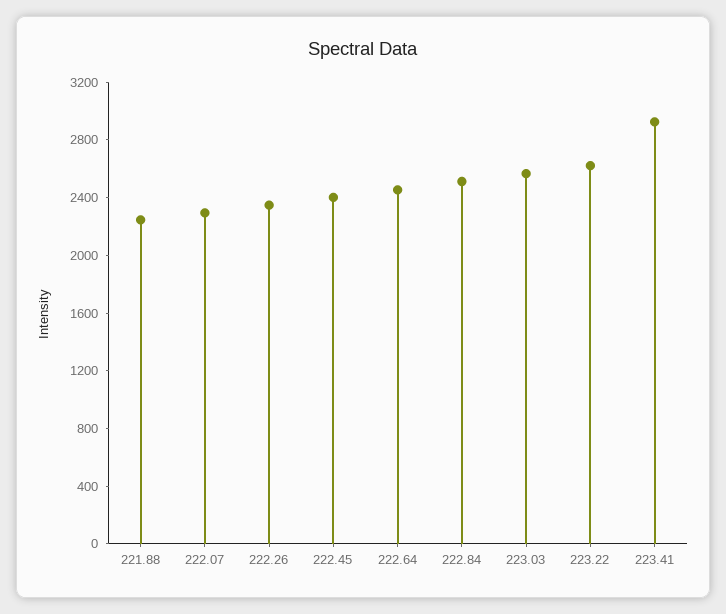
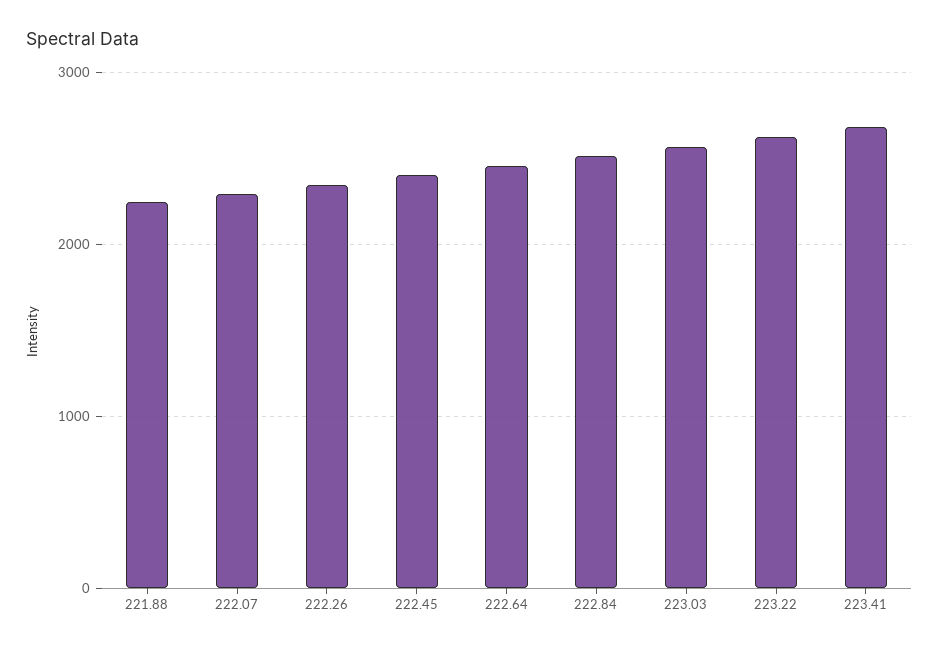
223.41: 2900 -> 2700

